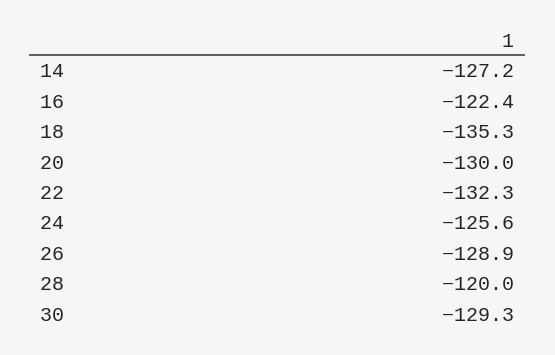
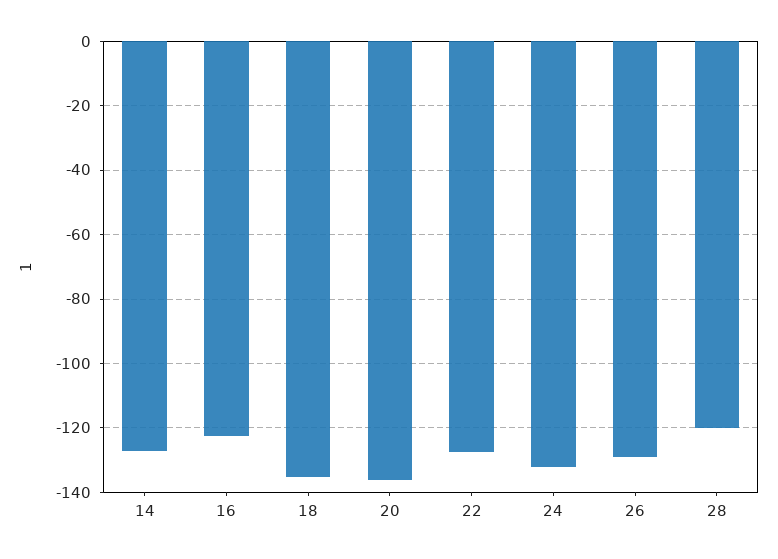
20: -130 -> -136
22: -132.3 -> -128
24: -125.6 -> -132
30: -129.3 -> none

